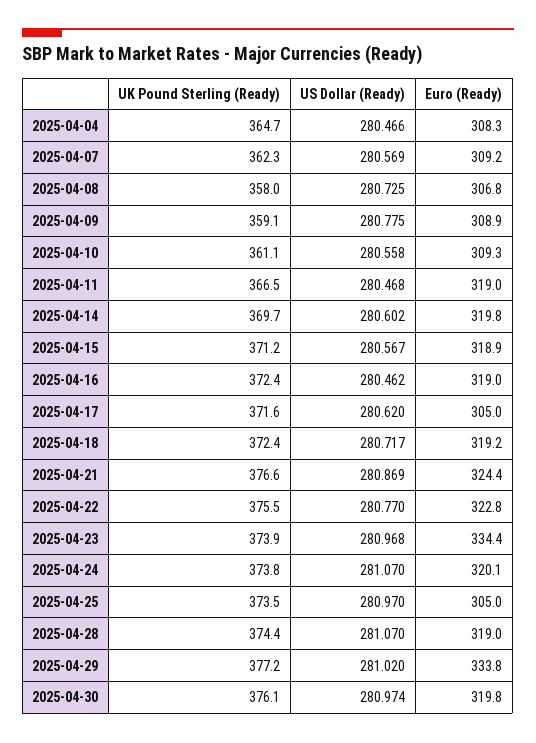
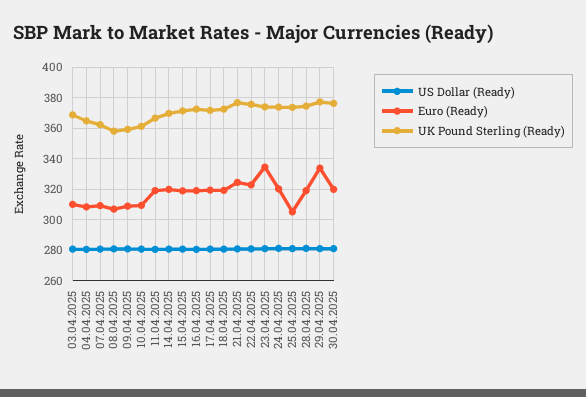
Euro (Ready), 2025-04-17: 305 -> 320
US Dollar (Ready), 03.04.2025: none -> 280
Euro (Ready), 03.04.2025: none -> 310
UK Pound Sterling (Ready), 03.04.2025: none -> 370

